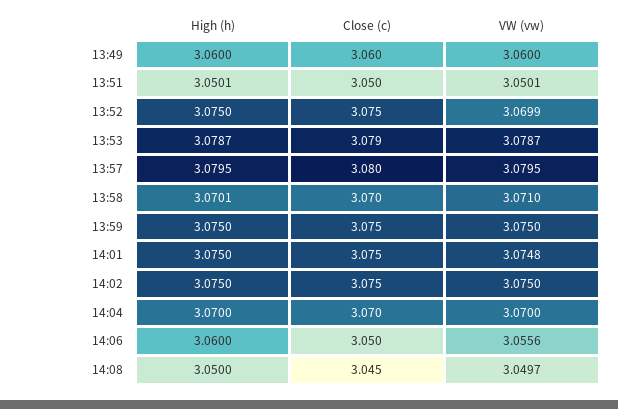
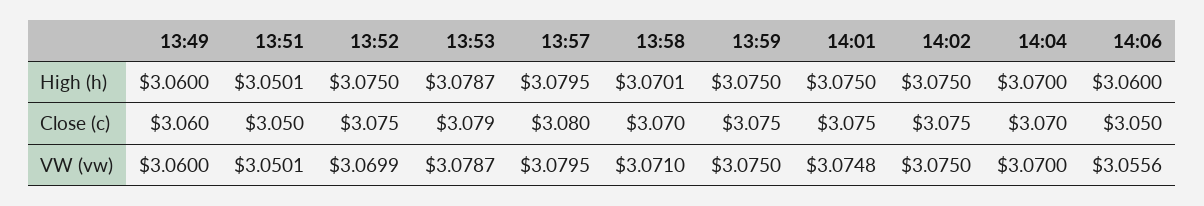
High (h), 14:08: 3.05 -> none
Close (c), 14:08: 3.045 -> none
VW (vw), 14:08: 3.0497 -> none

